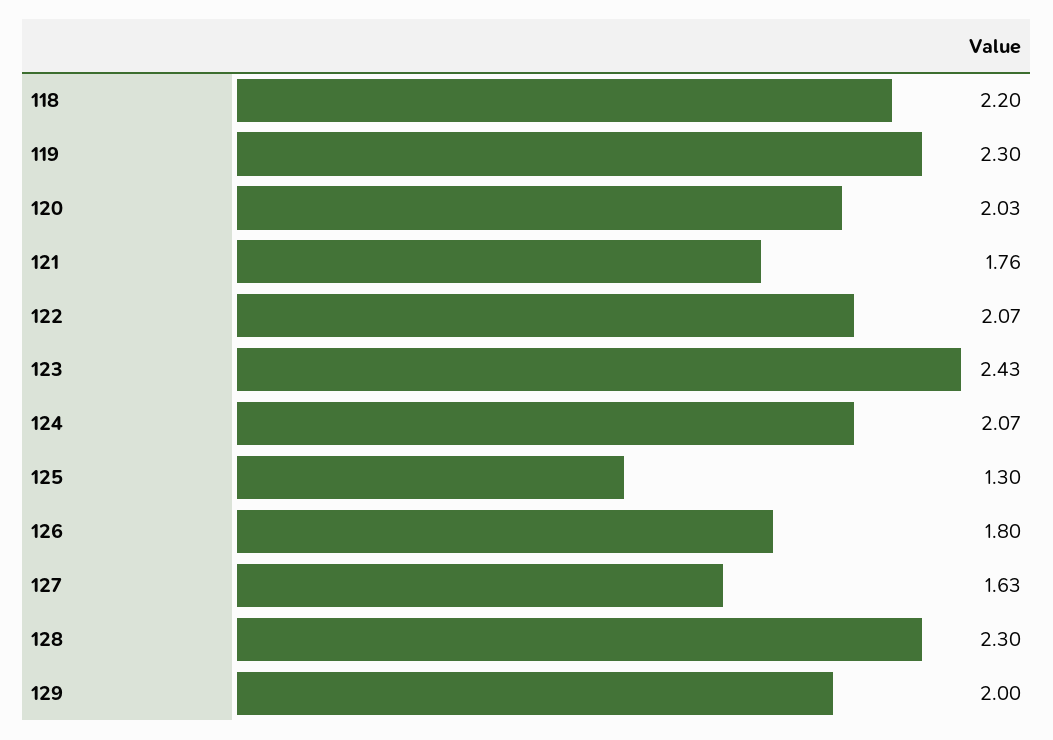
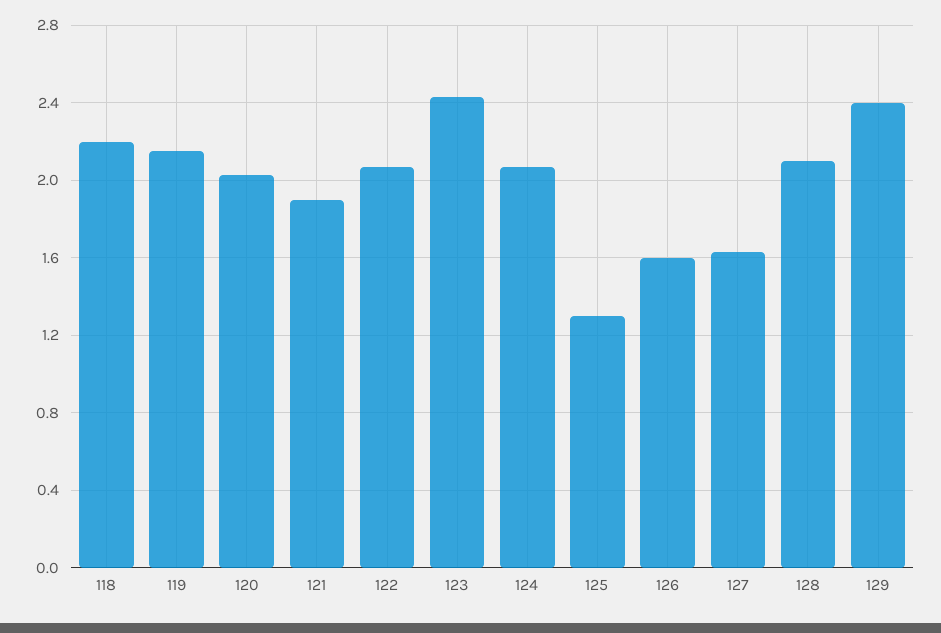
119: 2.3 -> 2.15
121: 1.76 -> 1.9
126: 1.8 -> 1.6
128: 2.3 -> 2.1
129: 2 -> 2.4

